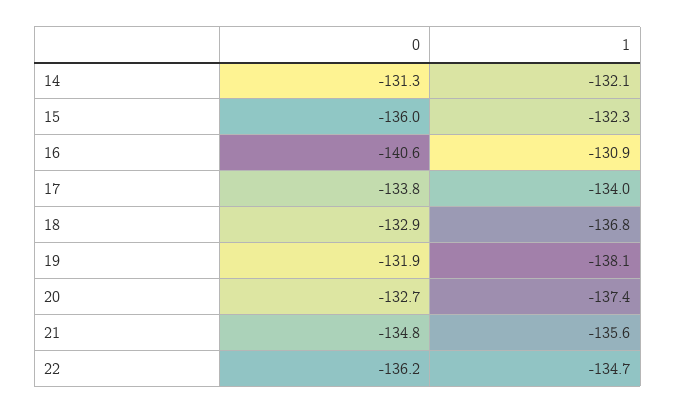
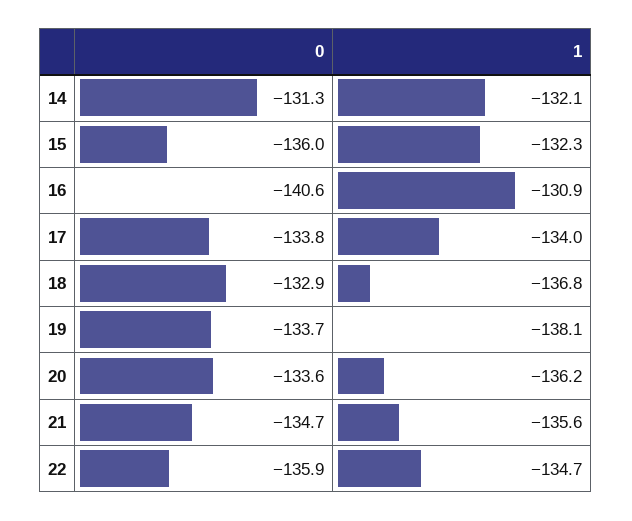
0, 19: -131.9 -> -133.7
0, 20: -132.7 -> -133.6
1, 20: -137.4 -> -136.2
0, 21: -134.8 -> -134.7
0, 22: -136.2 -> -135.9

